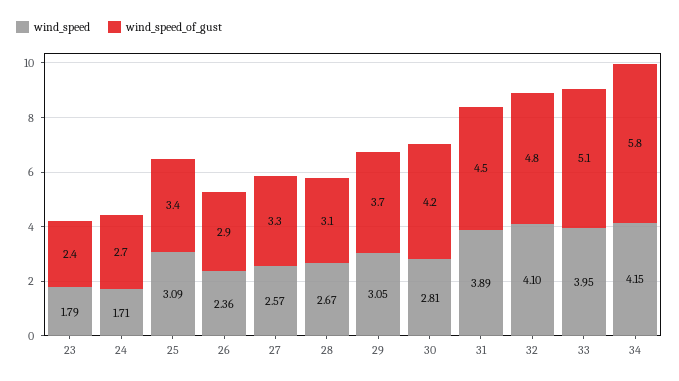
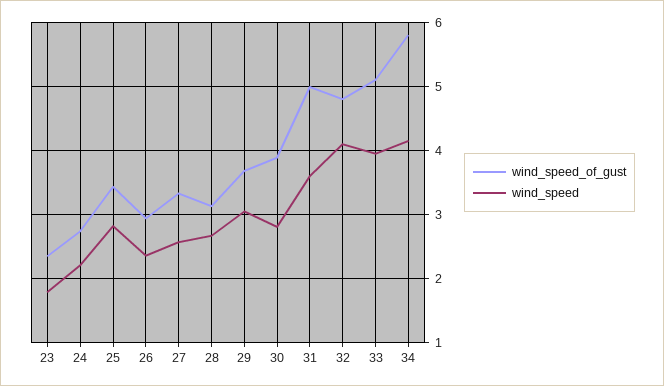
wind_speed, 24: 1.71 -> 2.2
wind_speed, 25: 3.09 -> 2.8
wind_speed_of_gust, 30: 4.2 -> 3.9
wind_speed, 31: 3.89 -> 3.6
wind_speed_of_gust, 31: 4.5 -> 5

